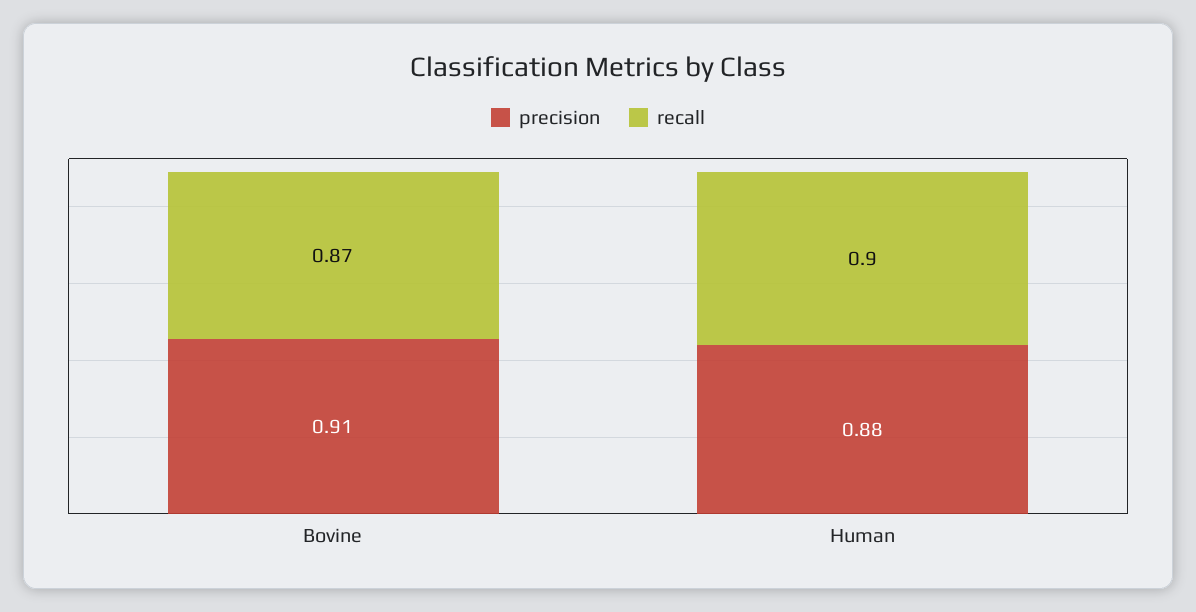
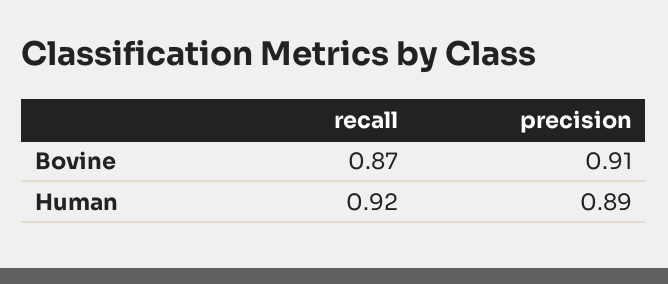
precision, Human: 0.88 -> 0.89
recall, Human: 0.9 -> 0.92

